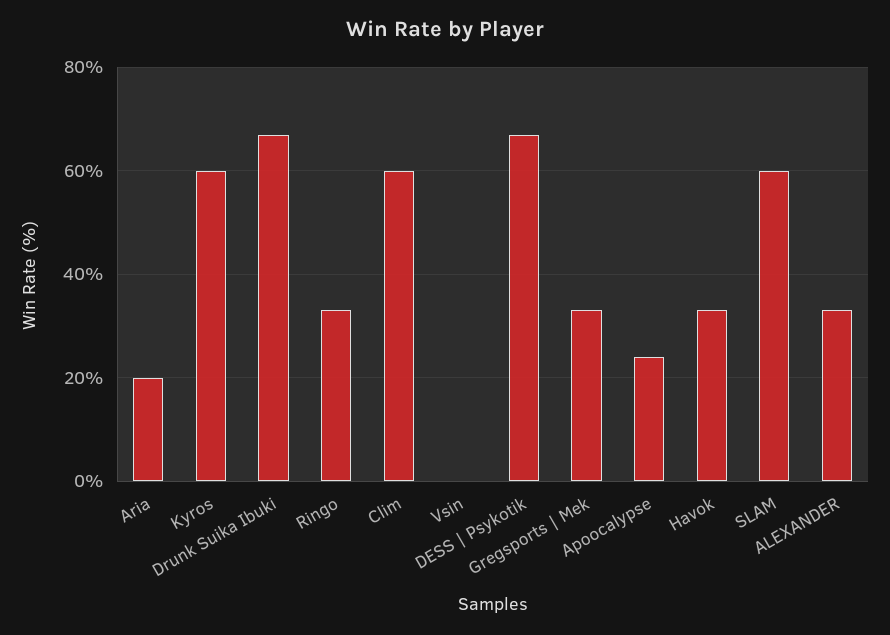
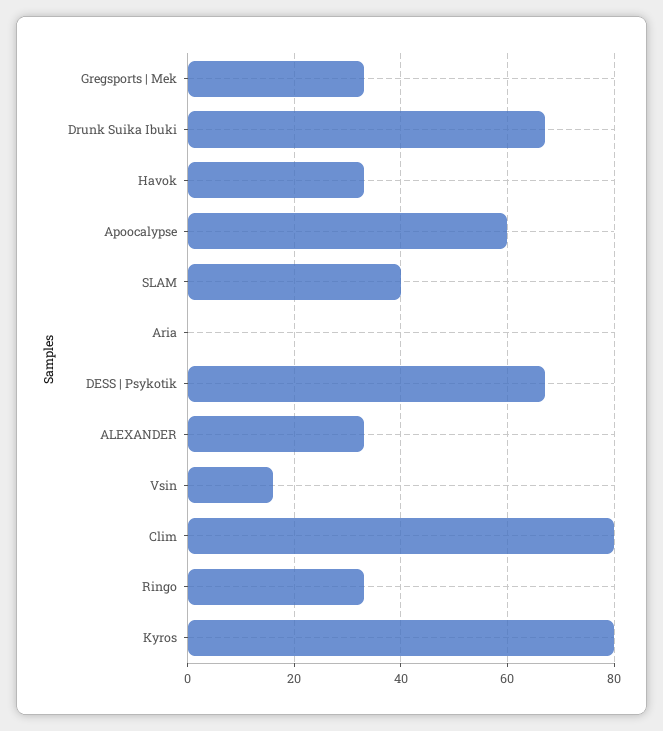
Aria: 20 -> 0
Kyros: 60 -> 80
Clim: 60 -> 80
Vsin: 0 -> 15
Apoocalypse: 25 -> 60
SLAM: 60 -> 40

